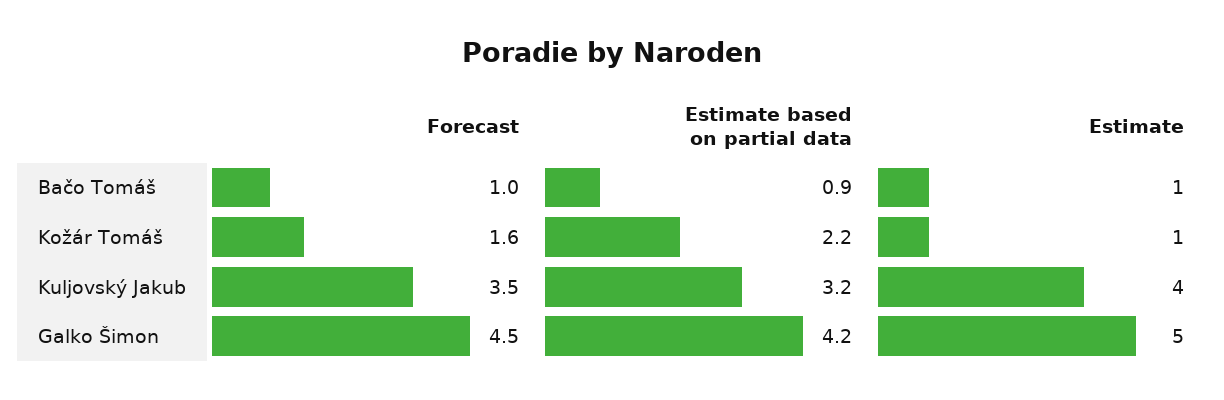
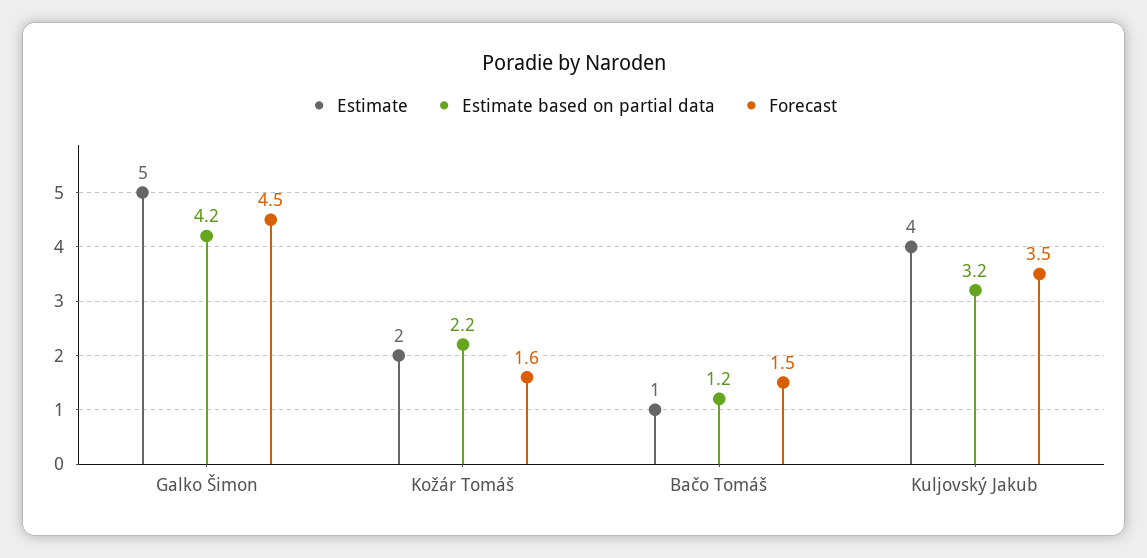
Forecast, Bačo Tomáš: 1 -> 1.5
Estimate based on partial data, Bačo Tomáš: 0.9 -> 1.2
Estimate, Kožár Tomáš: 1 -> 2

